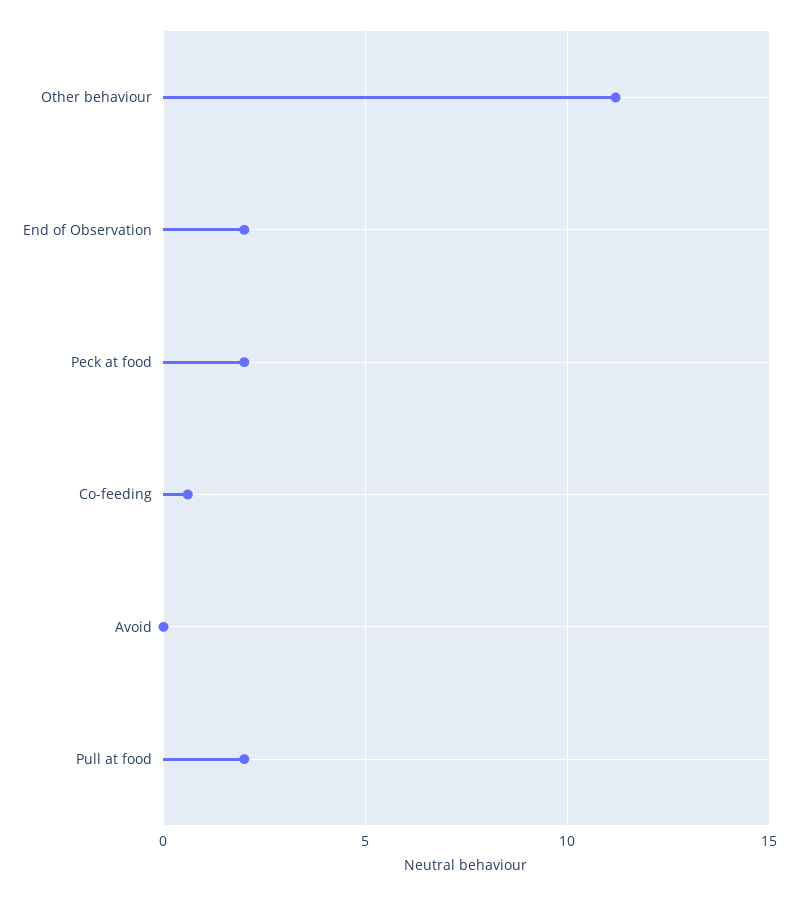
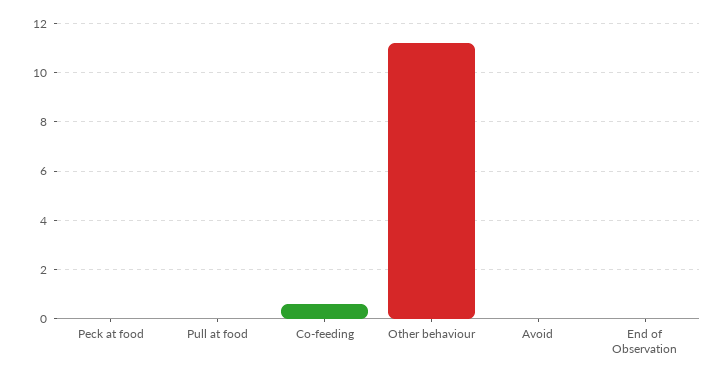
End of Observation: 2 -> 0
Peck at food: 2 -> 0
Pull at food: 2 -> 0

